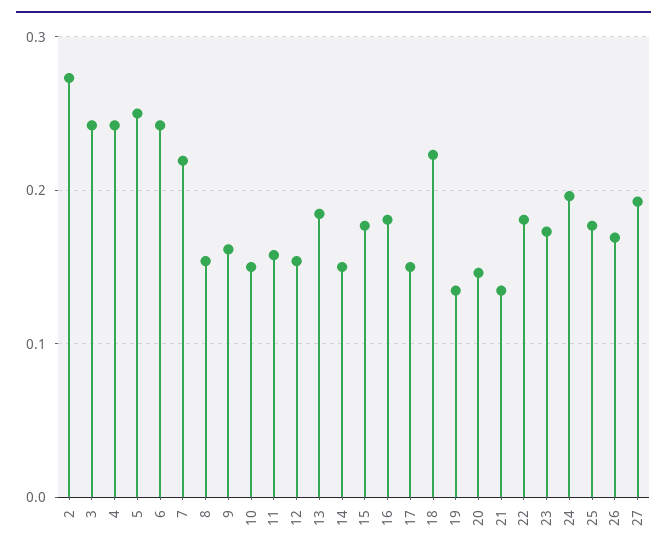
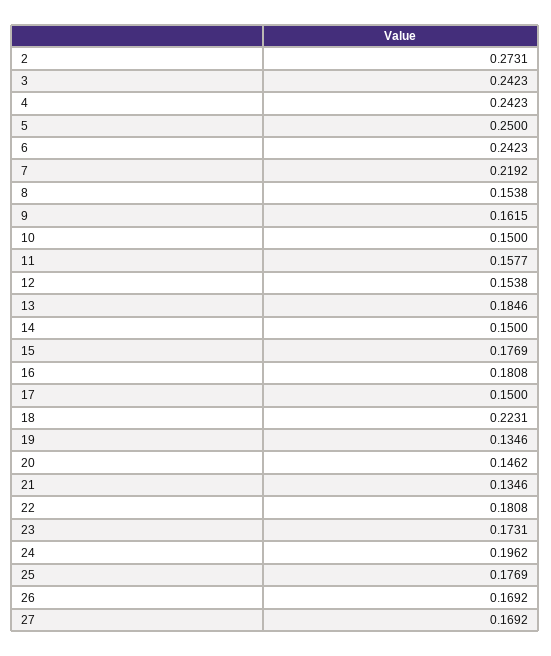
27: 0.19 -> 0.1692

